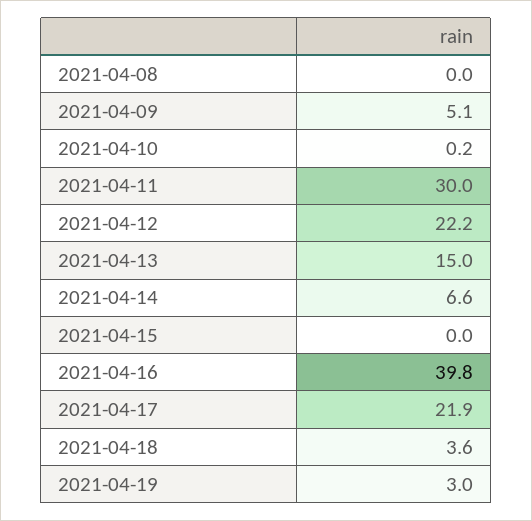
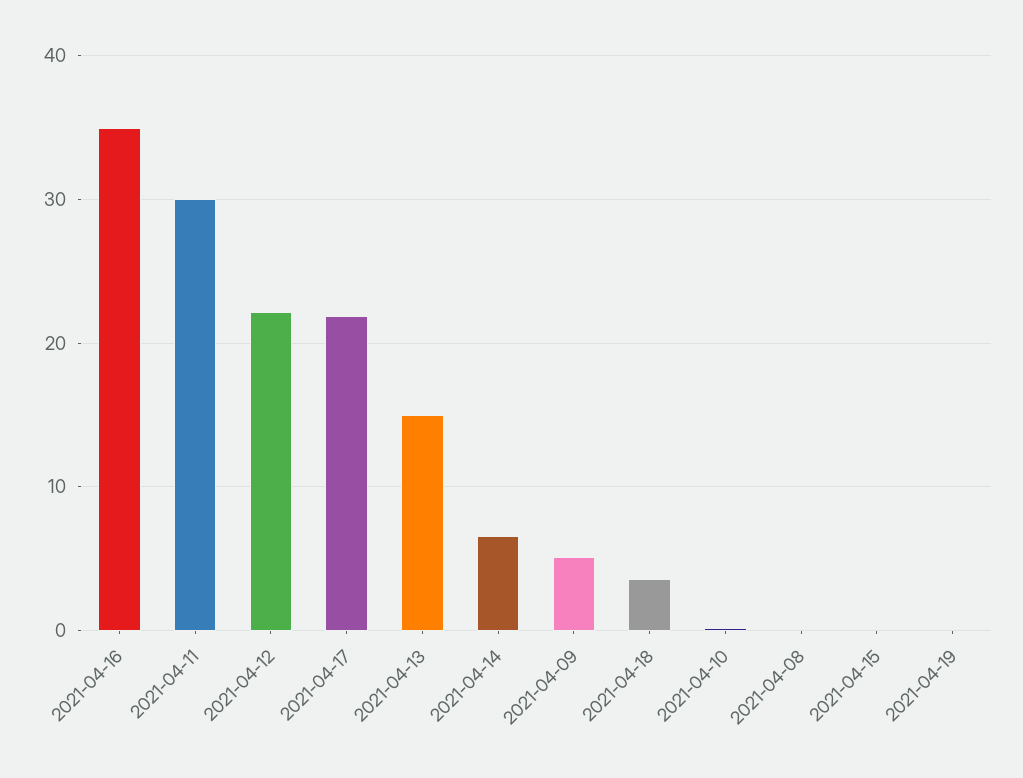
2021-04-16: 39.8 -> 35
2021-04-19: 3 -> 0

